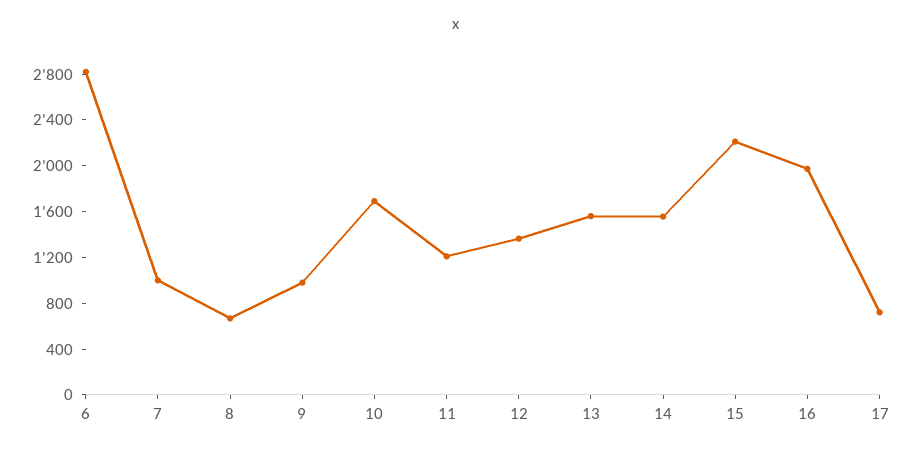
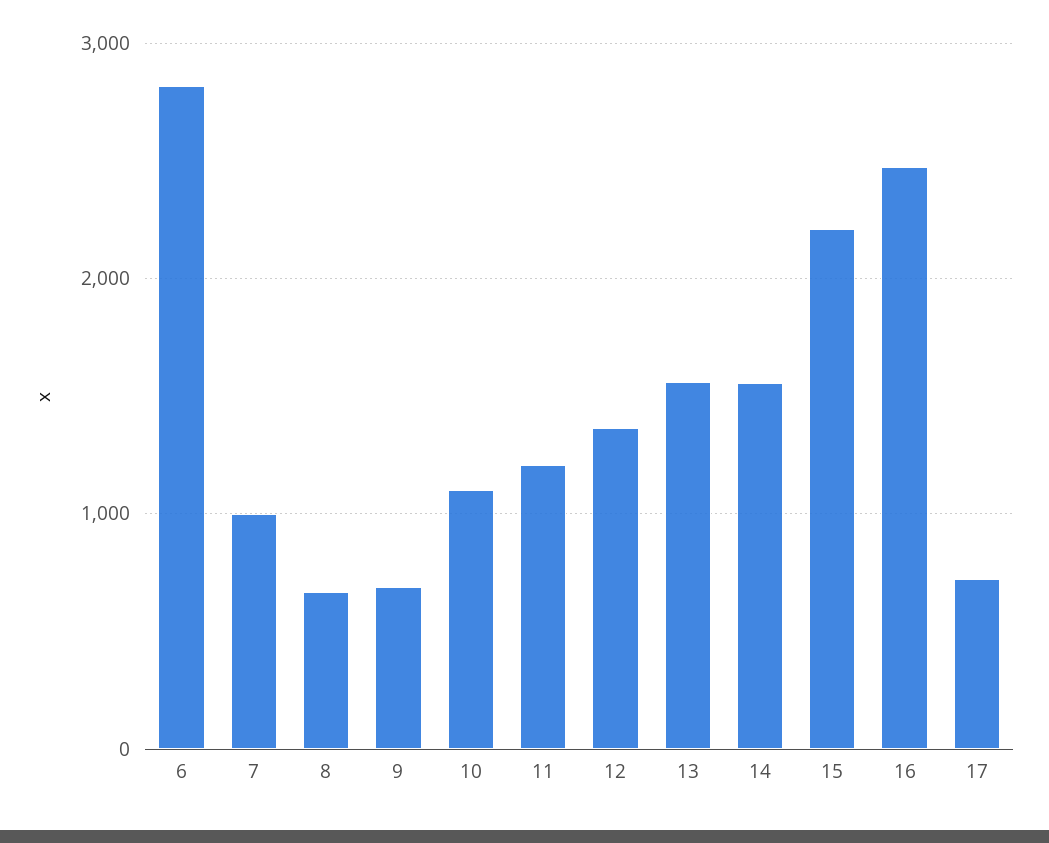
9: 1000 -> 700
10: 1700 -> 1100
16: 2000 -> 2500

